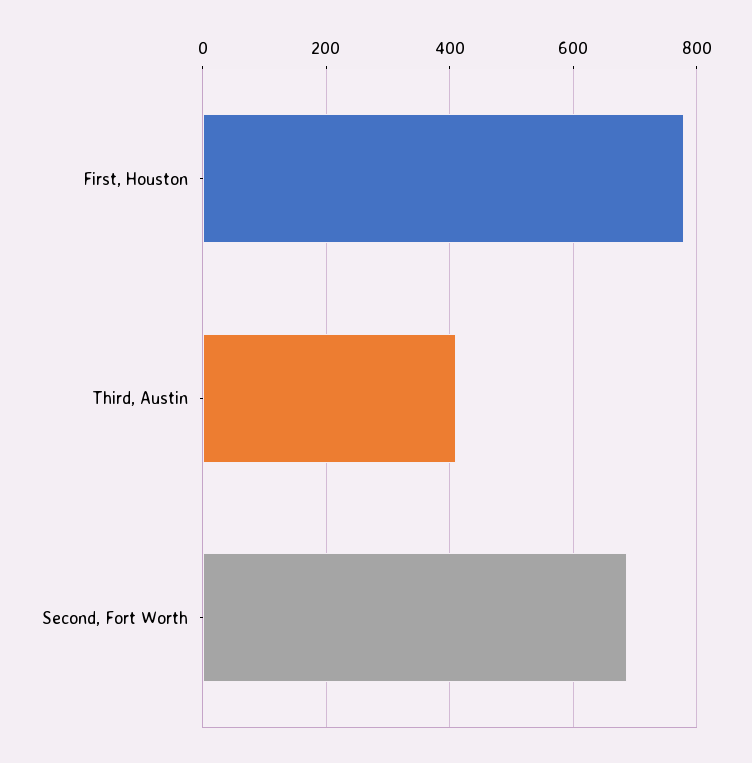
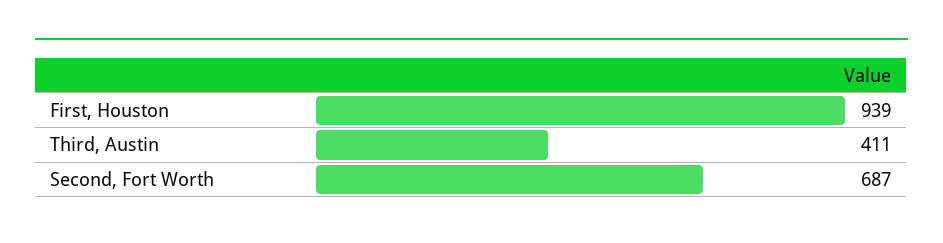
First, Houston: 780 -> 939

